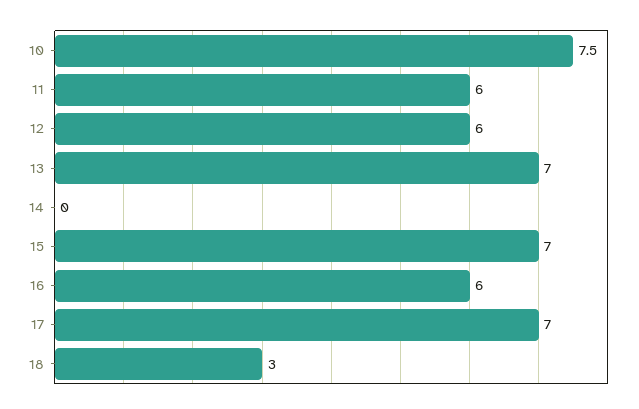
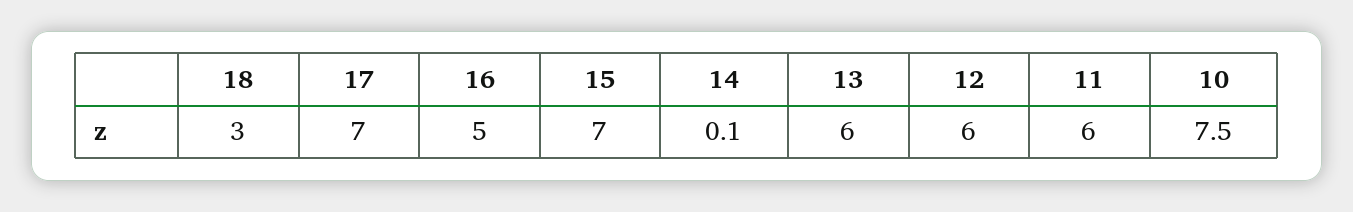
13: 7 -> 6
14: 0 -> 0.1
16: 6 -> 5

